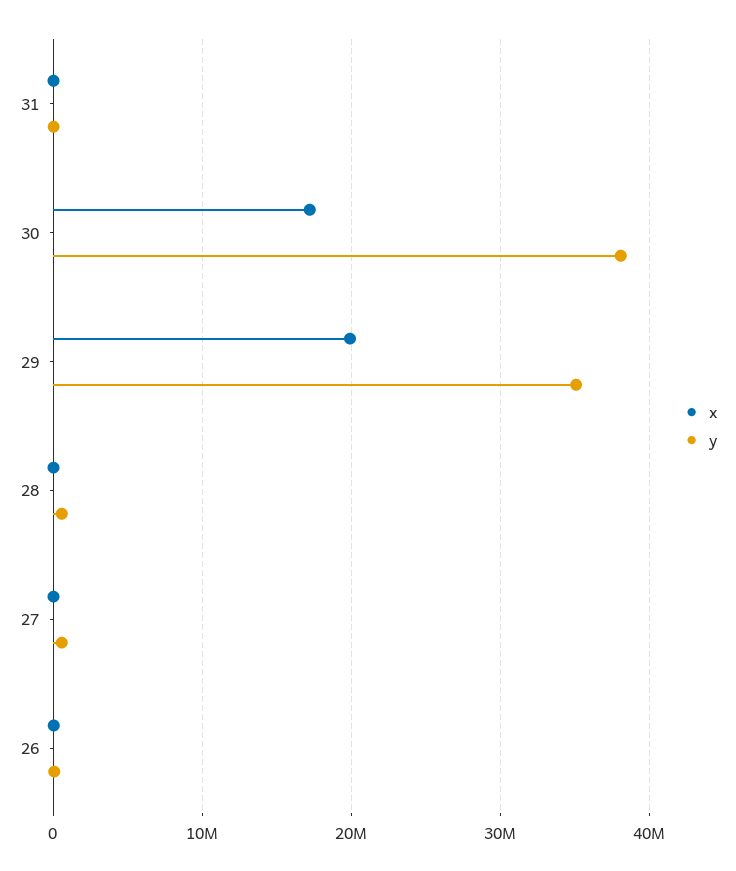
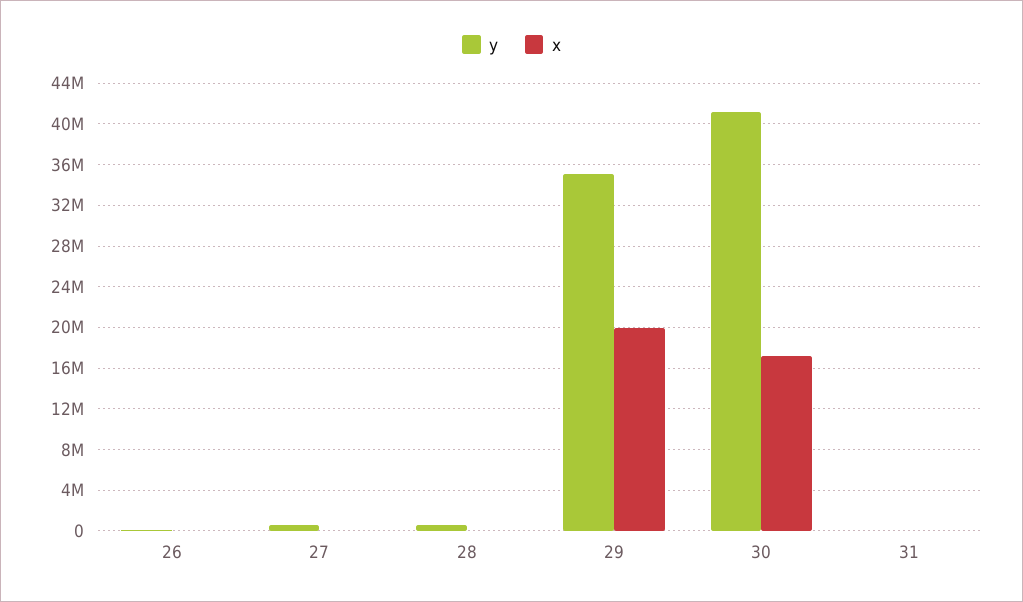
y, 30: 38000000 -> 41000000

